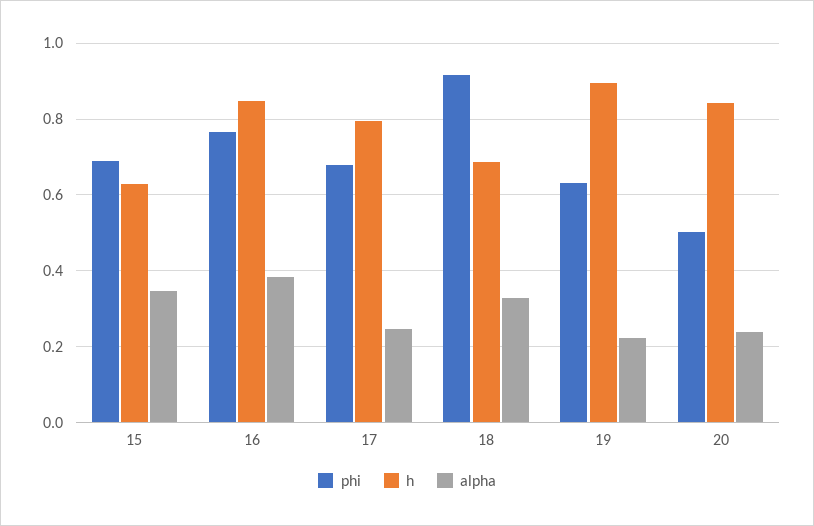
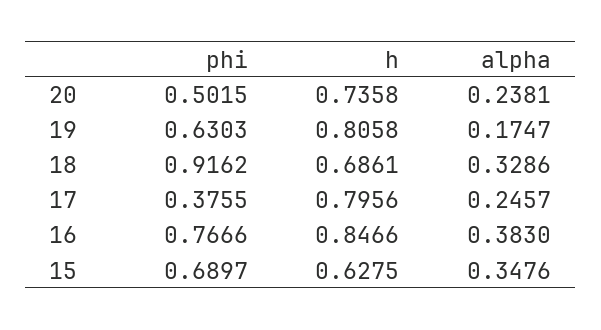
phi, 17: 0.68 -> 0.3755
h, 19: 0.9 -> 0.8058
alpha, 19: 0.22 -> 0.1747
h, 20: 0.84 -> 0.7358

